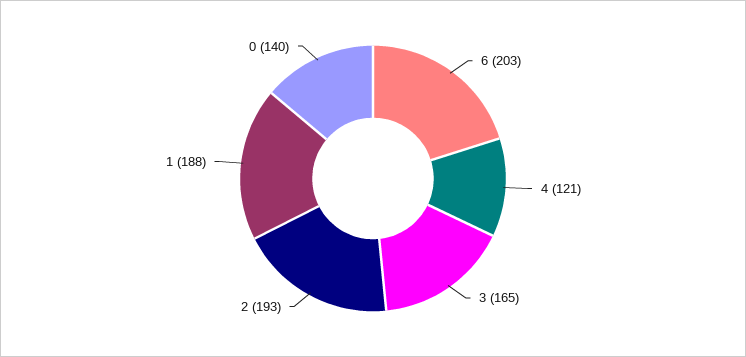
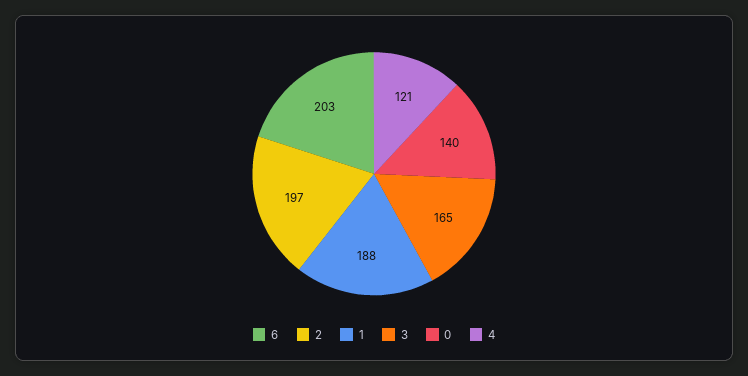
2: 193 -> 197

